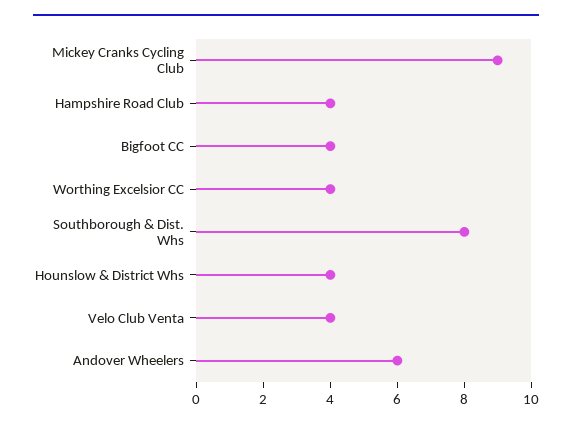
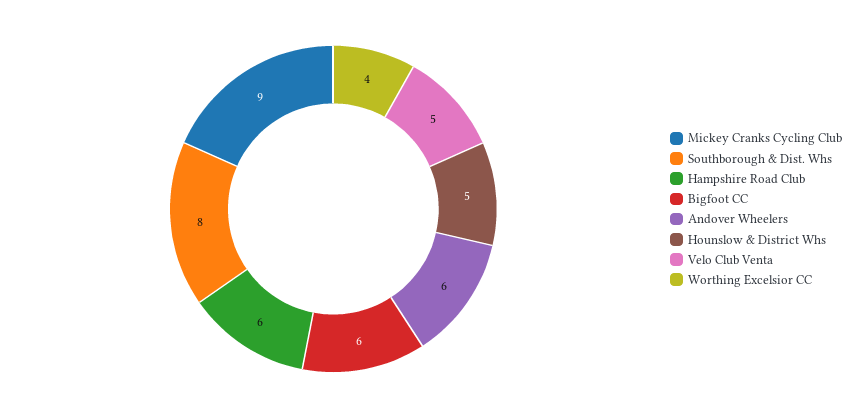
Hampshire Road Club: 4 -> 6
Bigfoot CC: 4 -> 6
Hounslow & District Whs: 4 -> 5
Velo Club Venta: 4 -> 5

